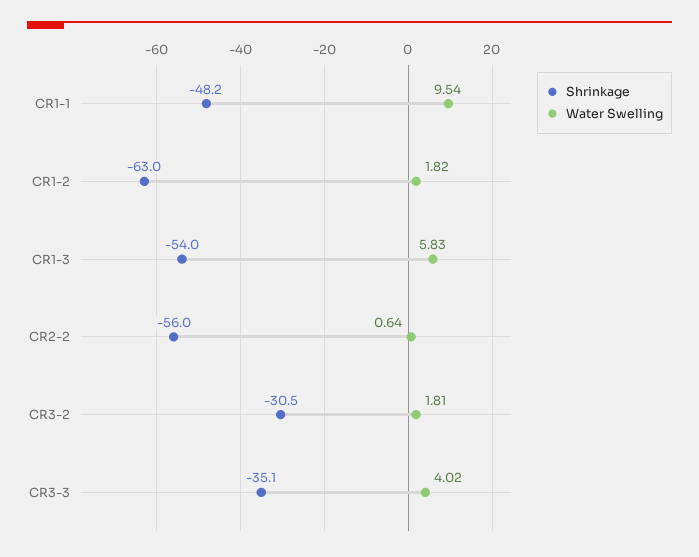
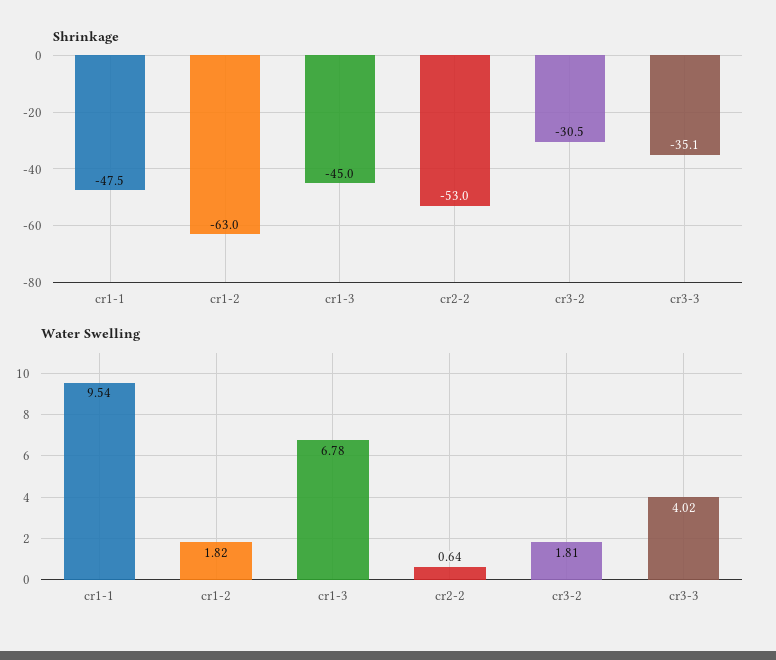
Shrinkage, CR1-1: -48.2 -> -47.5
Shrinkage, CR1-3: -54 -> -45
Water Swelling, CR1-3: 5.83 -> 6.78
Shrinkage, CR2-2: -56 -> -53

